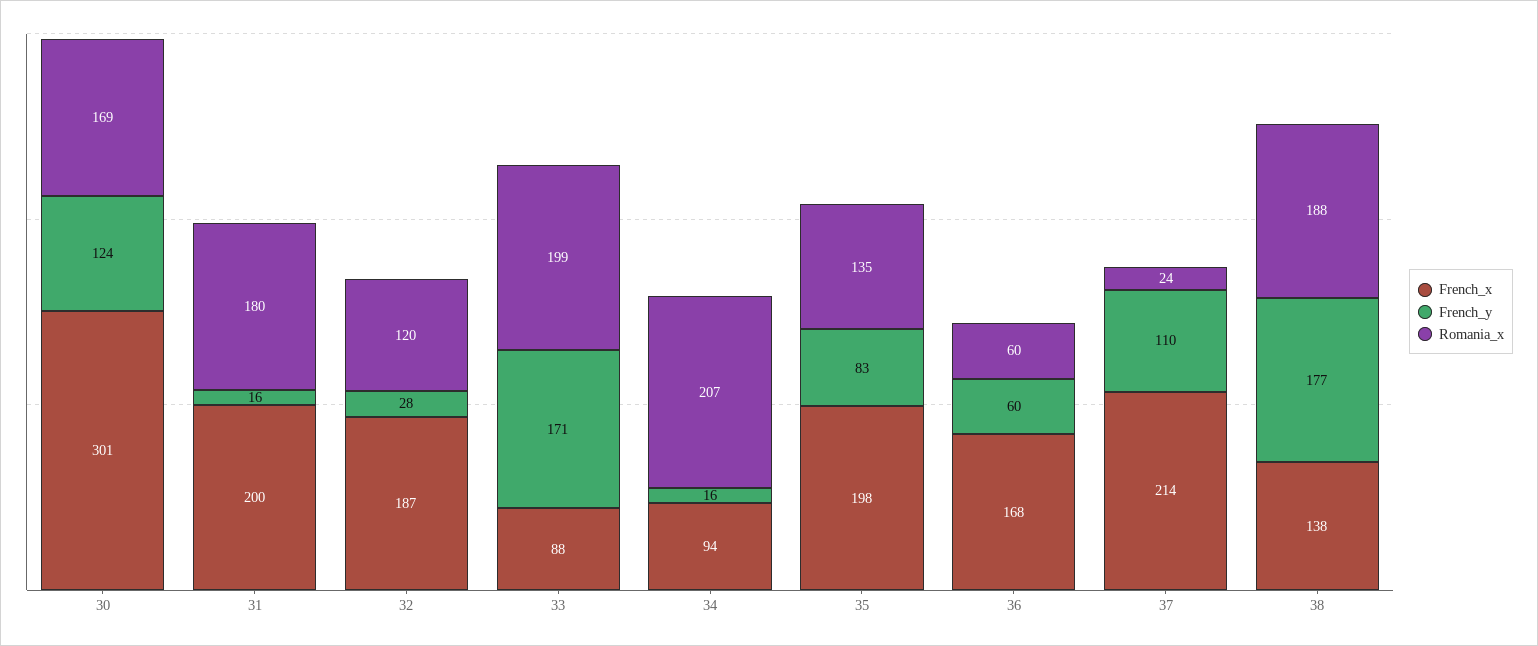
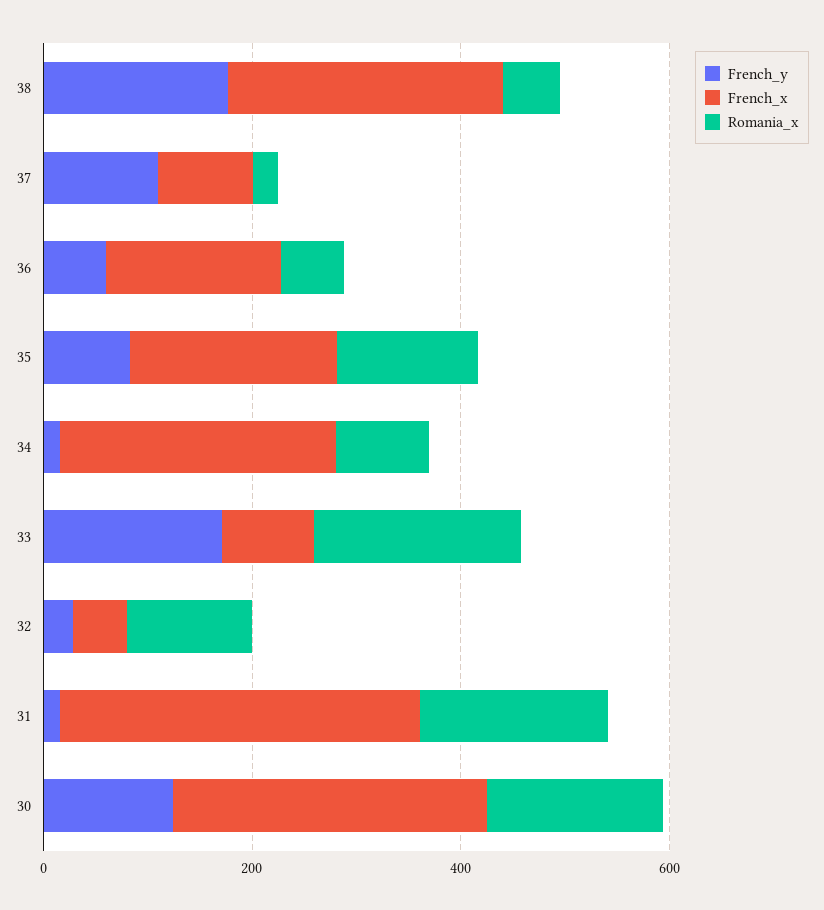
French_x, 31: 200 -> 350
French_x, 32: 187 -> 50
French_x, 34: 94 -> 250
Romania_x, 34: 207 -> 100
French_x, 37: 214 -> 100
French_x, 38: 138 -> 250
Romania_x, 38: 188 -> 50

